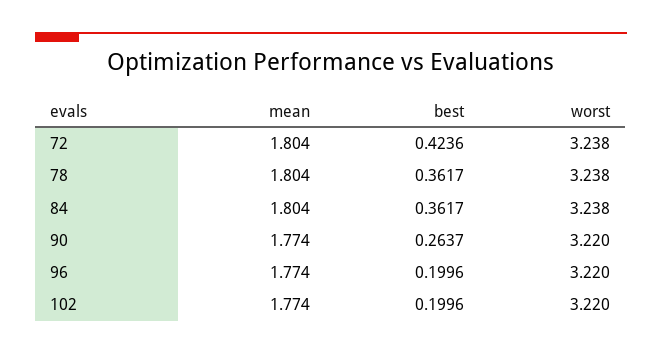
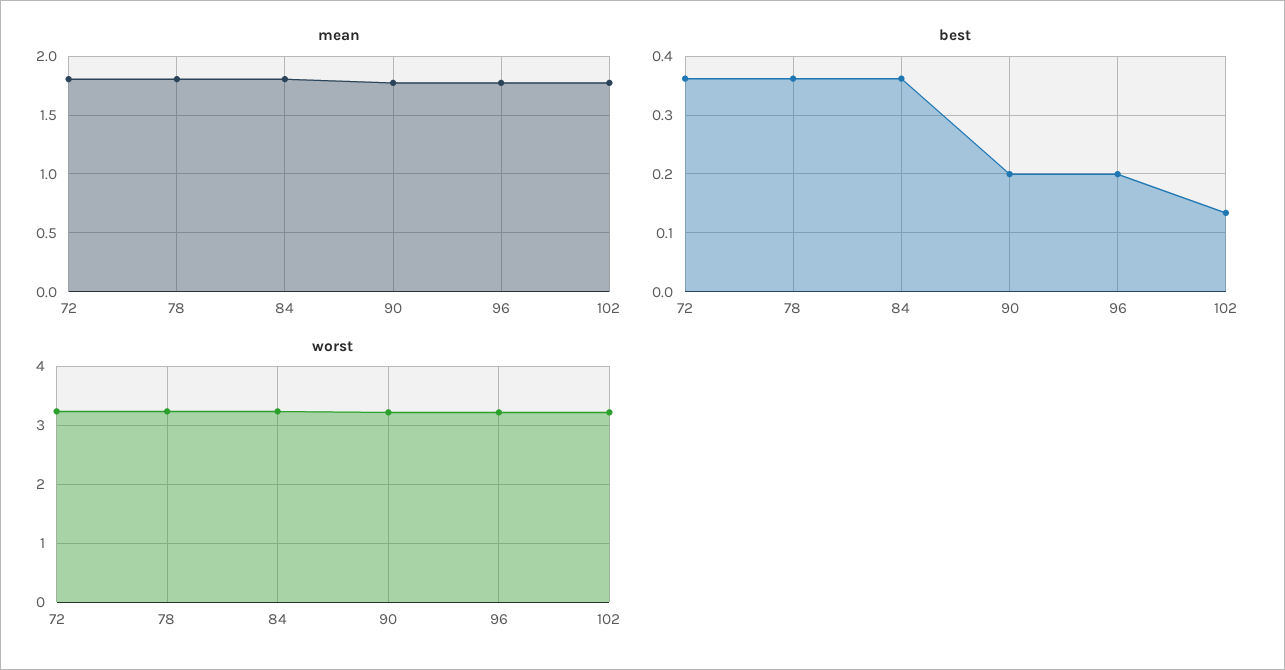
best, 72: 0.4236 -> 0.36
best, 90: 0.2637 -> 0.2
best, 102: 0.1996 -> 0.14

